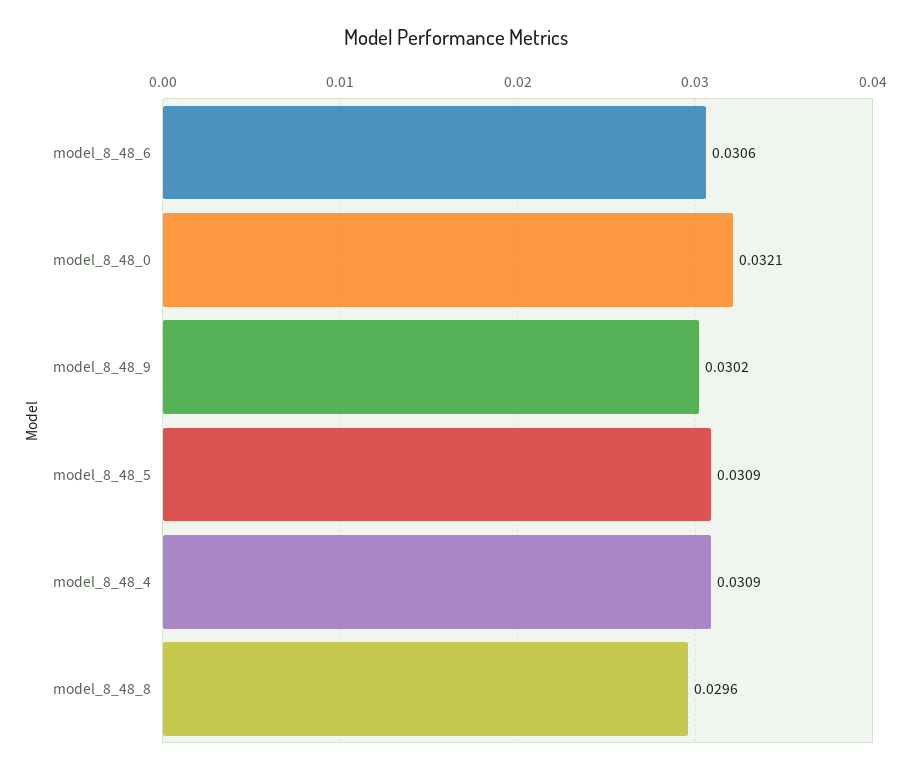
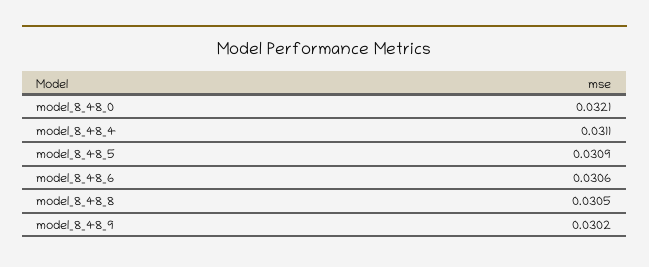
model_8_48_4: 0.0309 -> 0.0311
model_8_48_8: 0.0296 -> 0.0305

